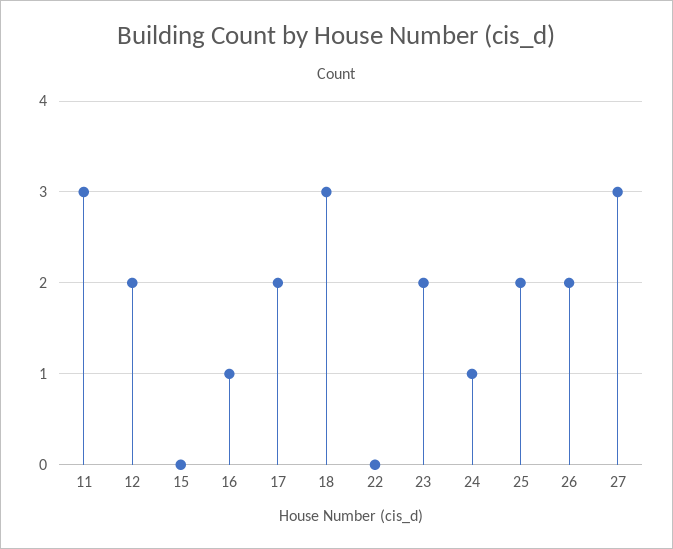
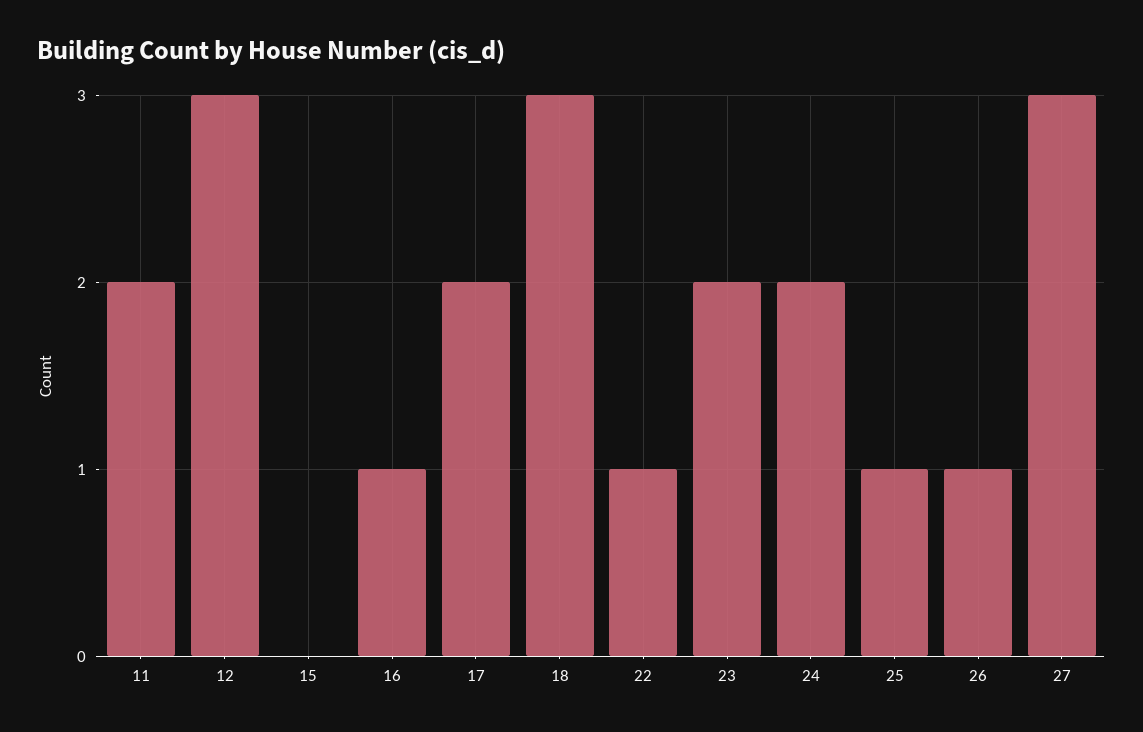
11: 3 -> 2
12: 2 -> 3
22: 0 -> 1
24: 1 -> 2
25: 2 -> 1
26: 2 -> 1

